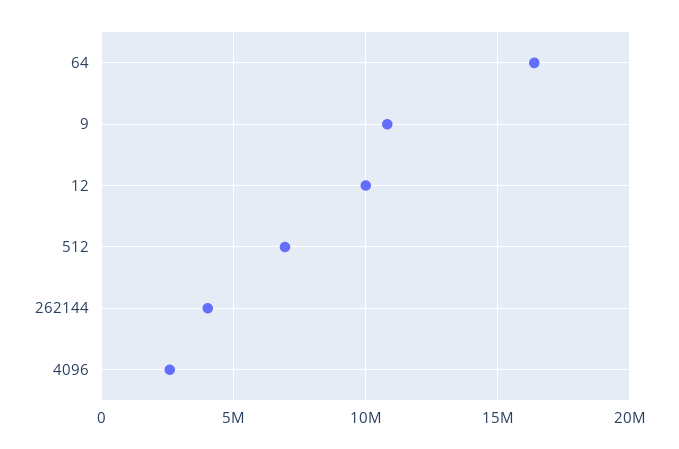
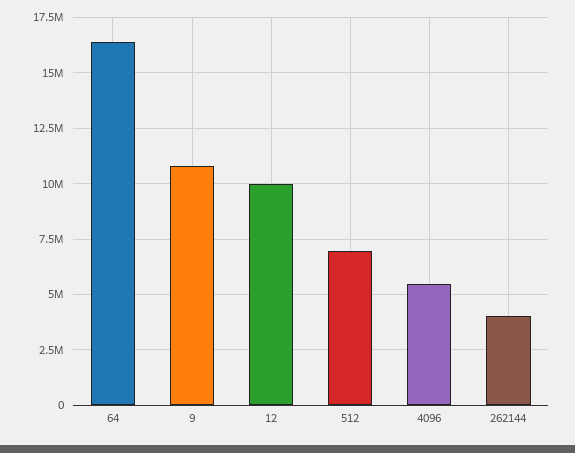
4096: 2500000 -> 5500000

